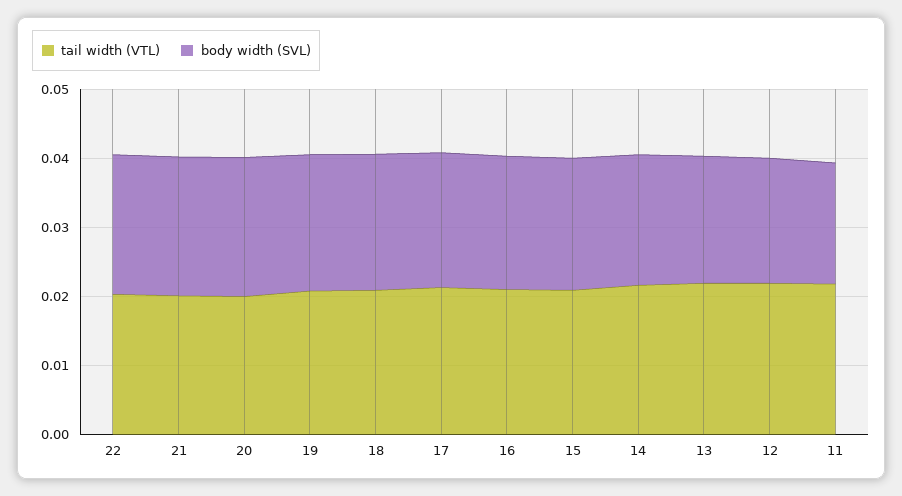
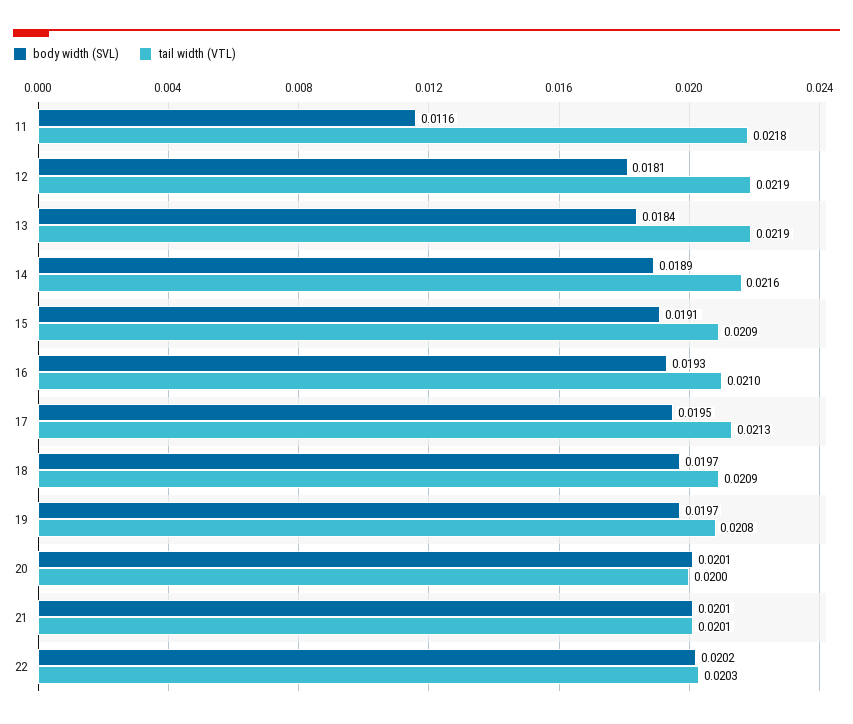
body width (SVL), 11: 0.018 -> 0.0116

